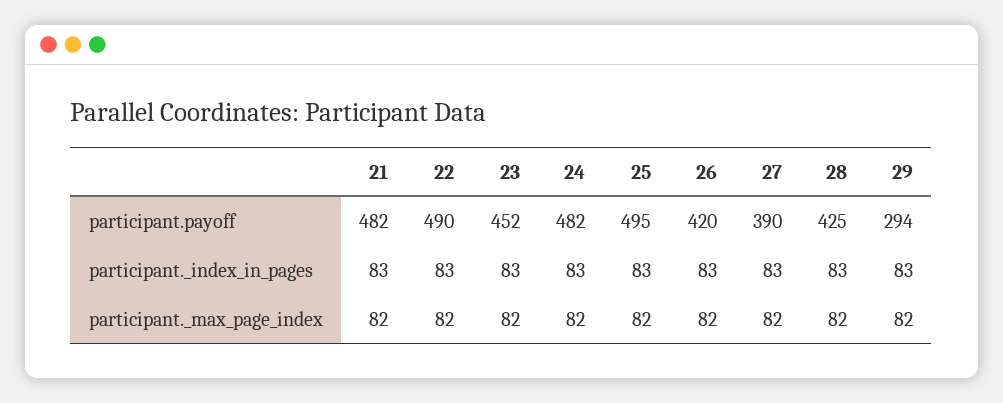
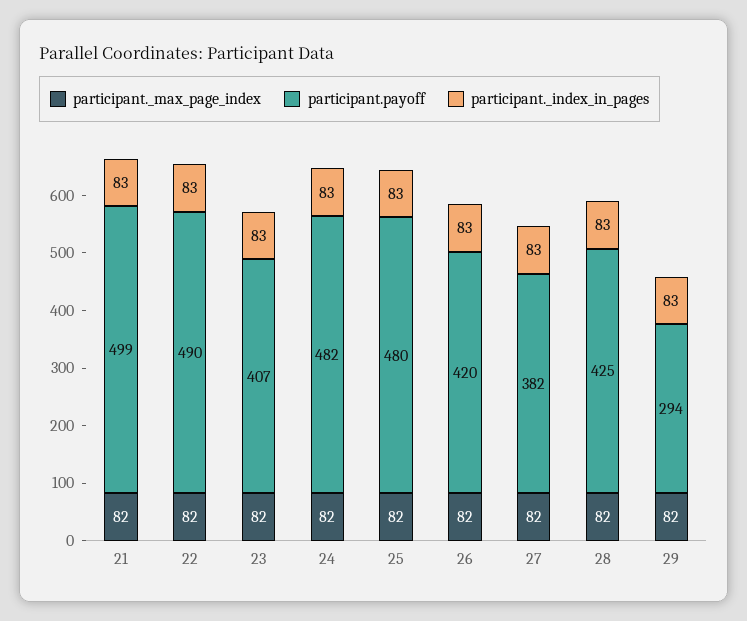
participant.payoff, 21: 482 -> 499
participant.payoff, 23: 452 -> 407
participant.payoff, 25: 495 -> 480
participant.payoff, 27: 390 -> 382

